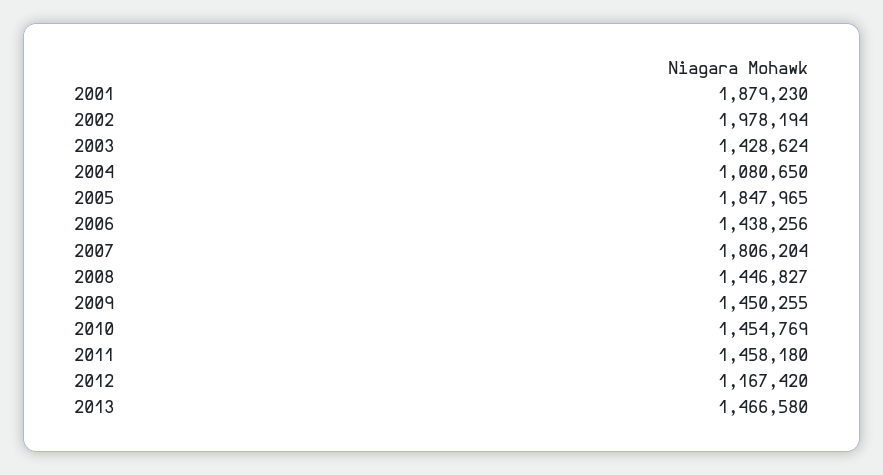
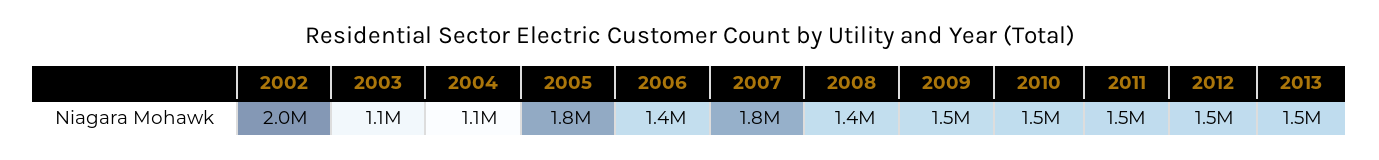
2001: 1879230 -> none
2003: 1428624 -> 1100000
2012: 1167420 -> 1500000

